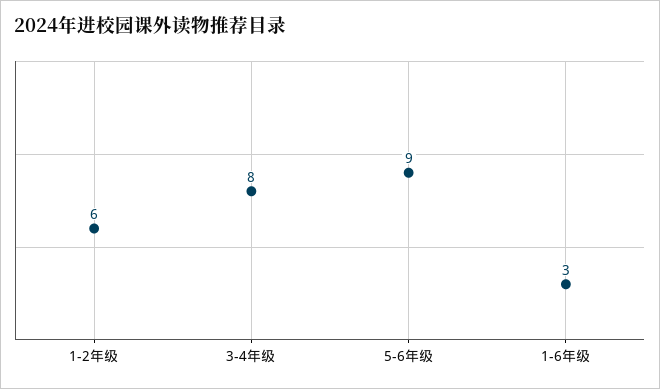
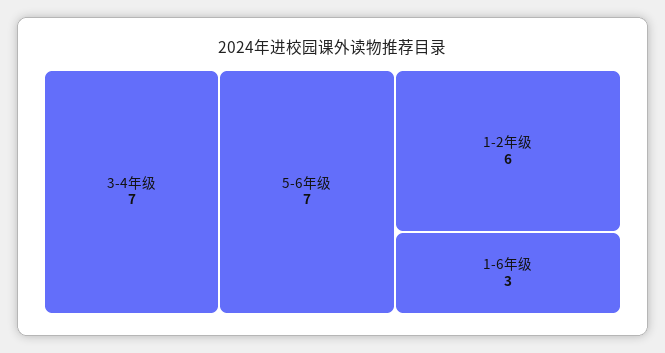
3-4年级: 8 -> 7
5-6年级: 9 -> 7

